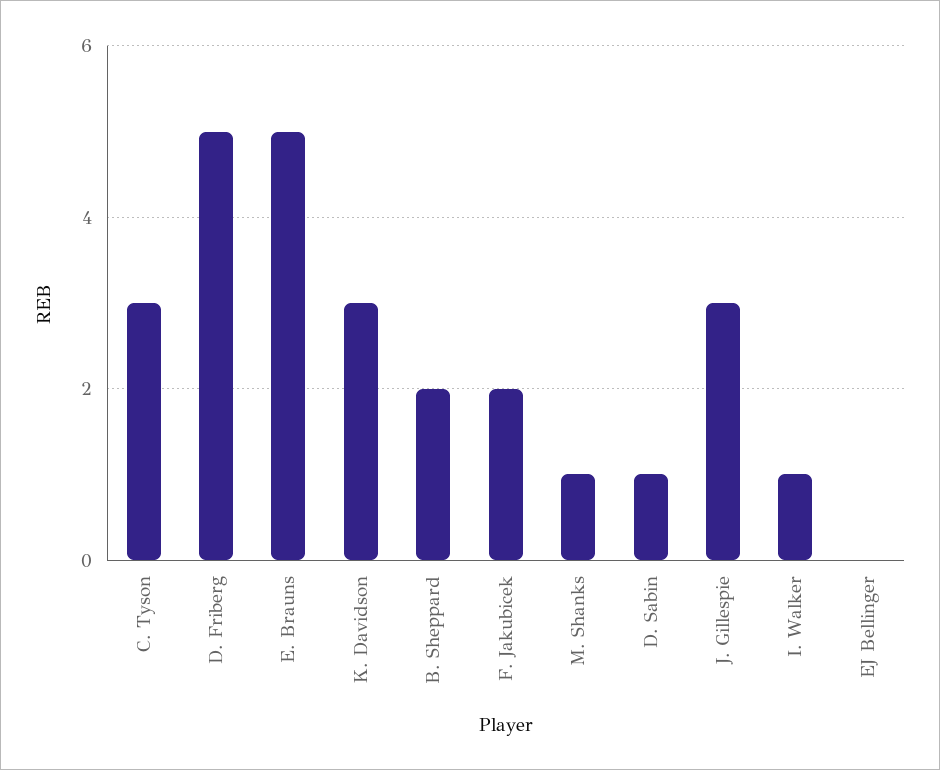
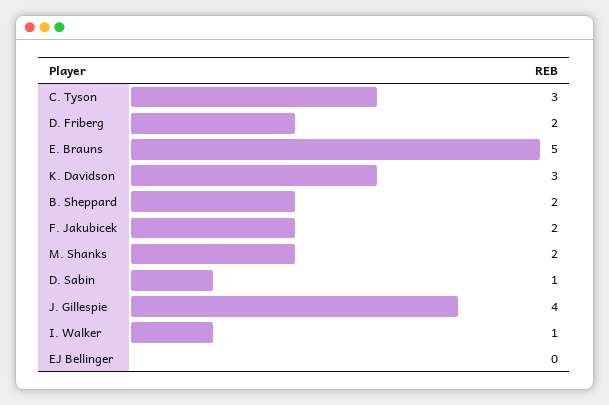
D. Friberg: 5 -> 2
M. Shanks: 1 -> 2
J. Gillespie: 3 -> 4

